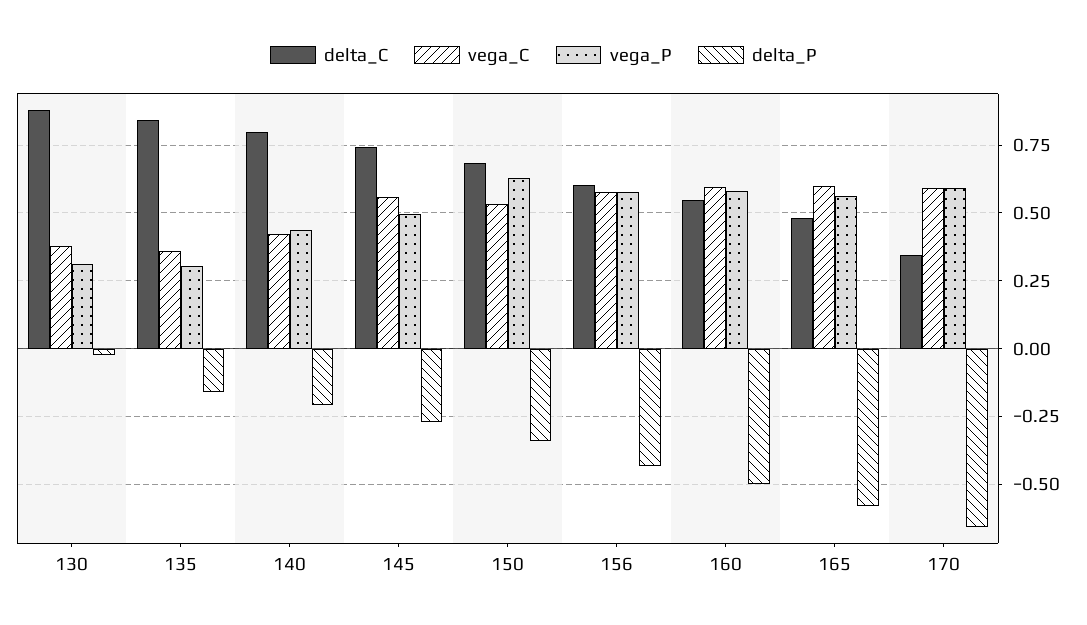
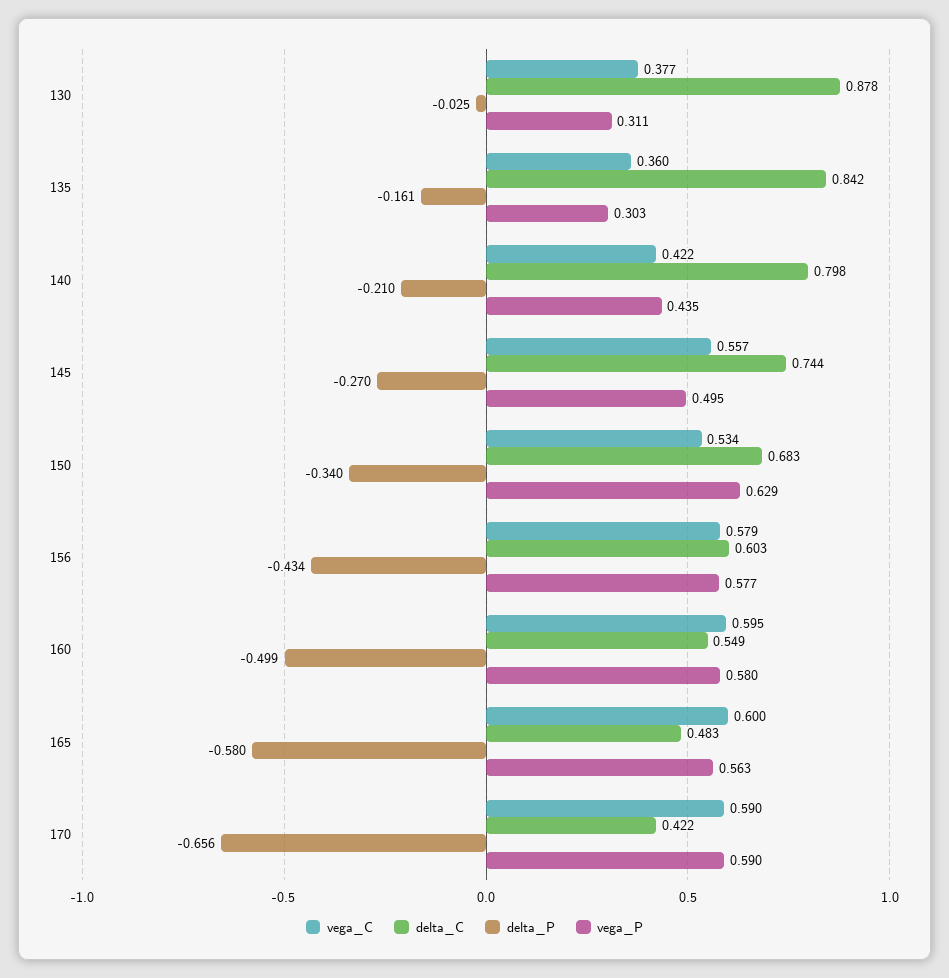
delta_C, 170: 0.35 -> 0.422

